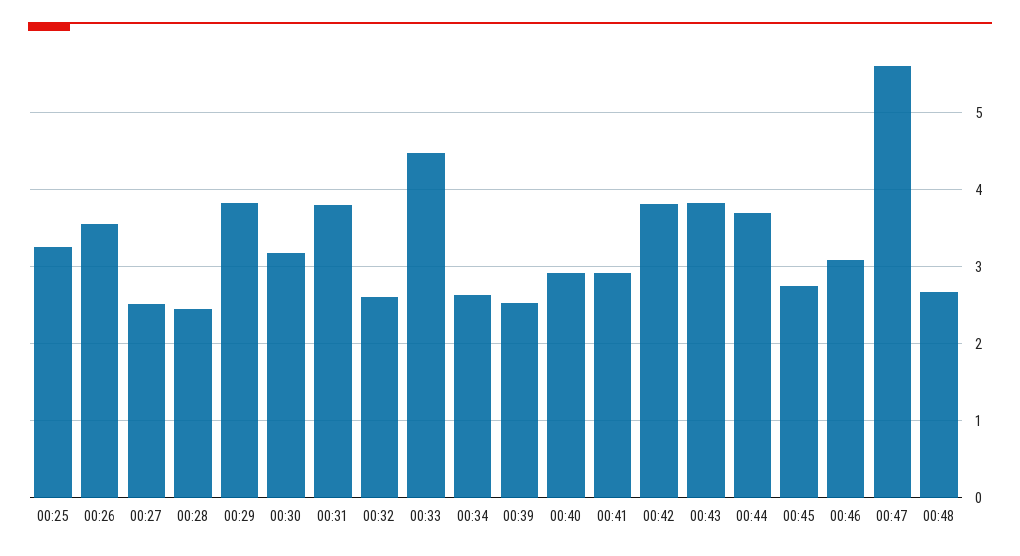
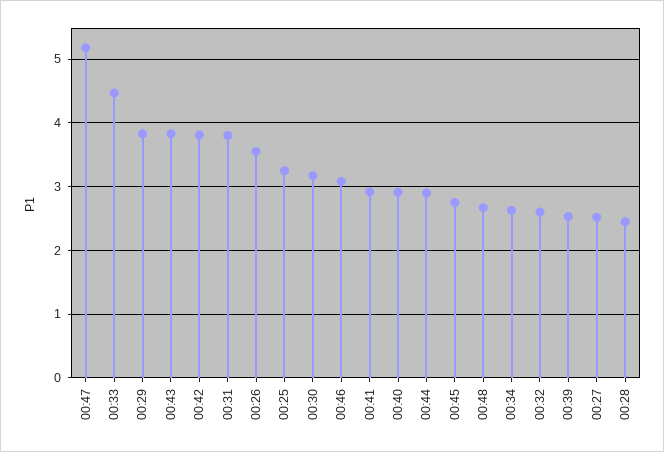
00:44: 3.7 -> 2.9
00:47: 5.6 -> 5.2

